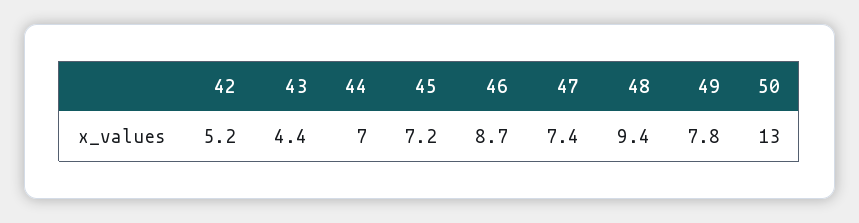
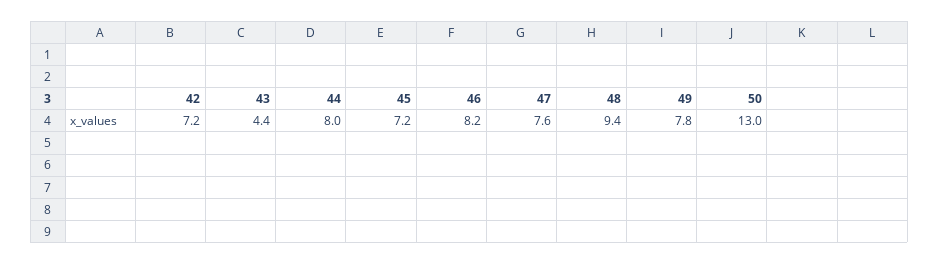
42: 5.2 -> 7.2
44: 7 -> 8
46: 8.7 -> 8.2
47: 7.4 -> 7.6

